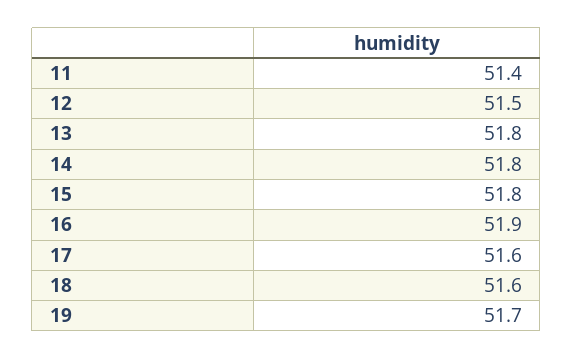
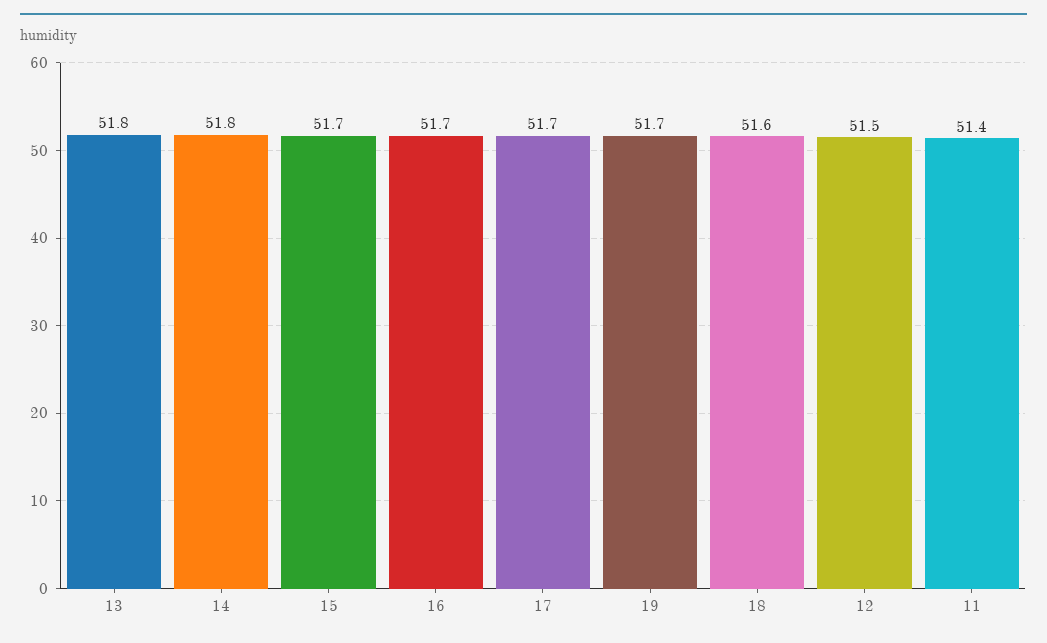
15: 51.8 -> 51.7
16: 51.9 -> 51.7
17: 51.6 -> 51.7

